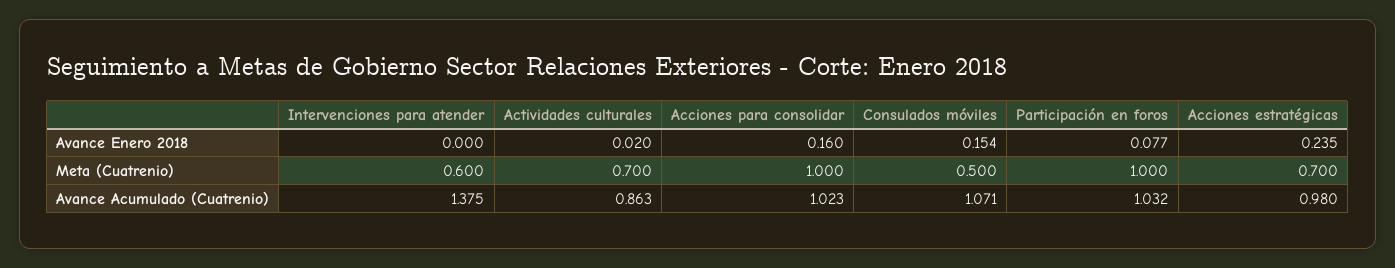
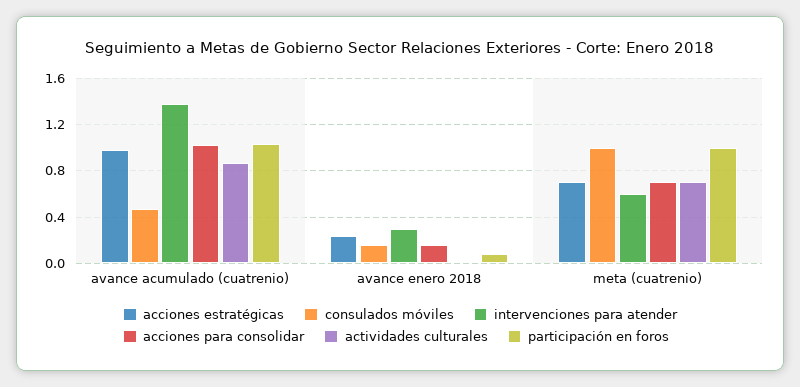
Intervenciones para atender, Avance Enero 2018: 0 -> 0.3
Acciones para consolidar, Meta (Cuatrenio): 1 -> 0.7
Consulados móviles, Meta (Cuatrenio): 0.5 -> 1
Consulados móviles, Avance Acumulado (Cuatrenio): 1.071 -> 0.5

